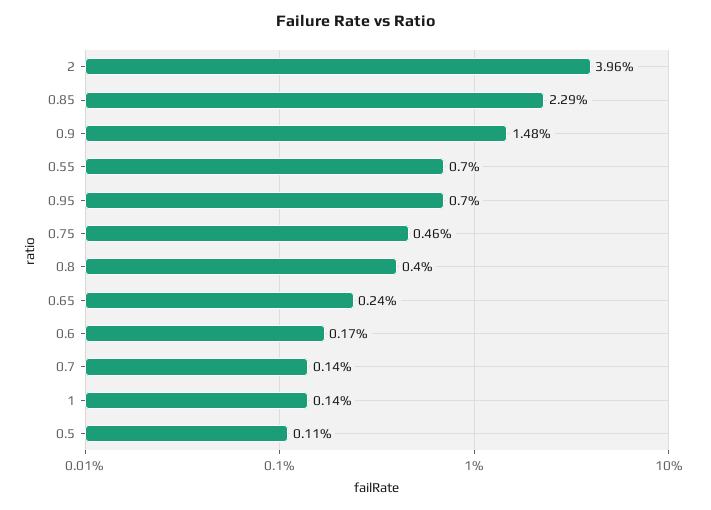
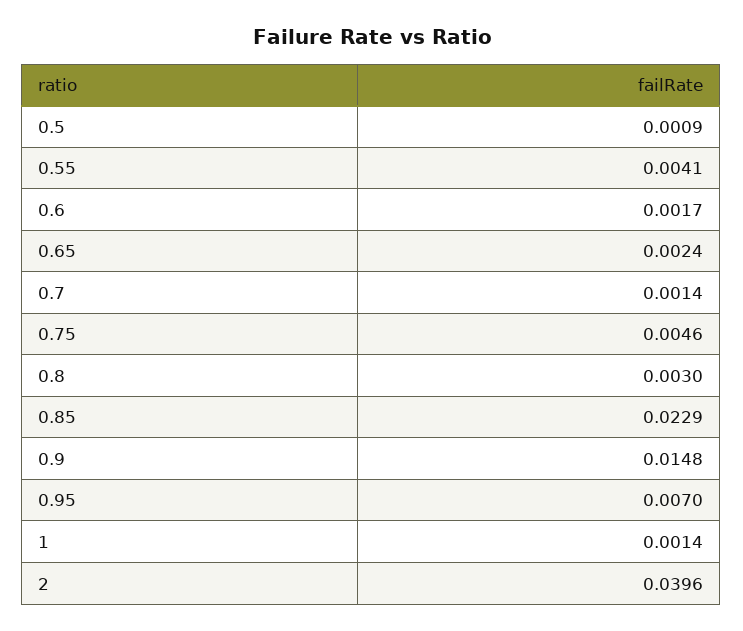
0.55: 0.007 -> 0.0041
0.8: 0.004 -> 0.003
0.5: 0.0011 -> 0.0009

